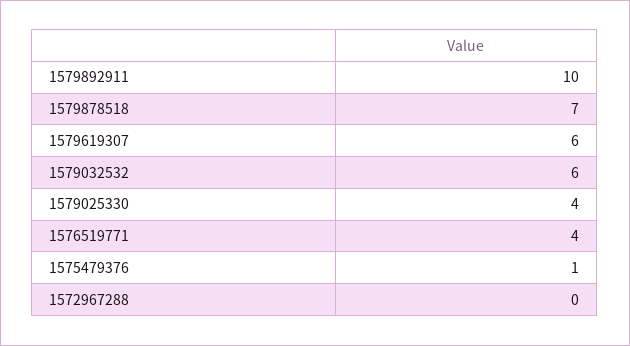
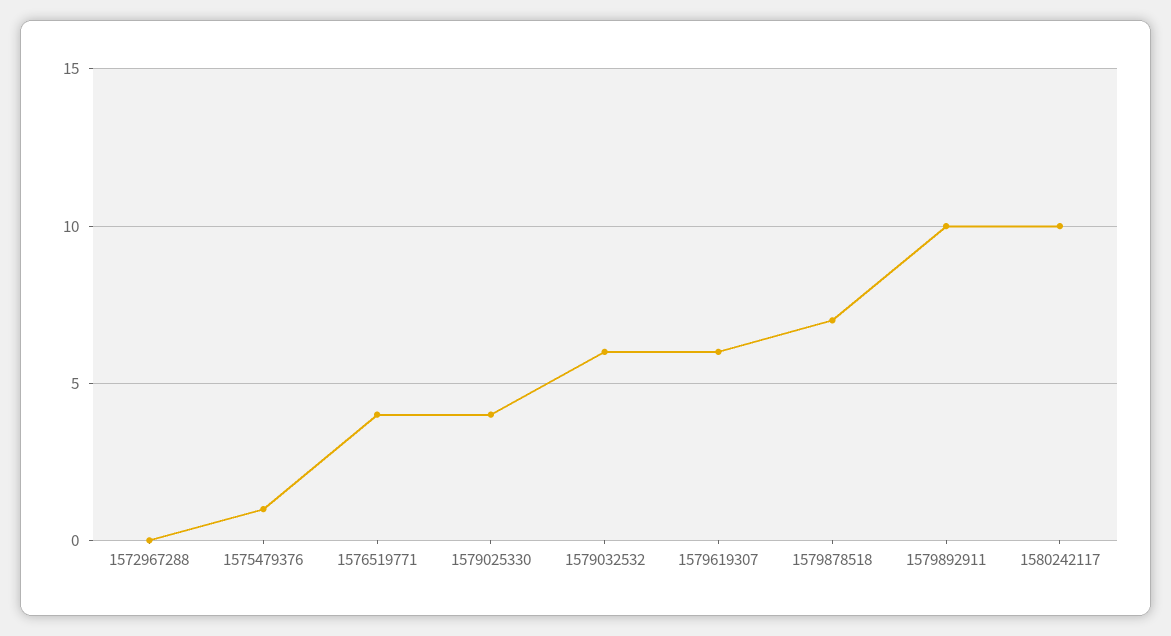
1580242117: none -> 10

